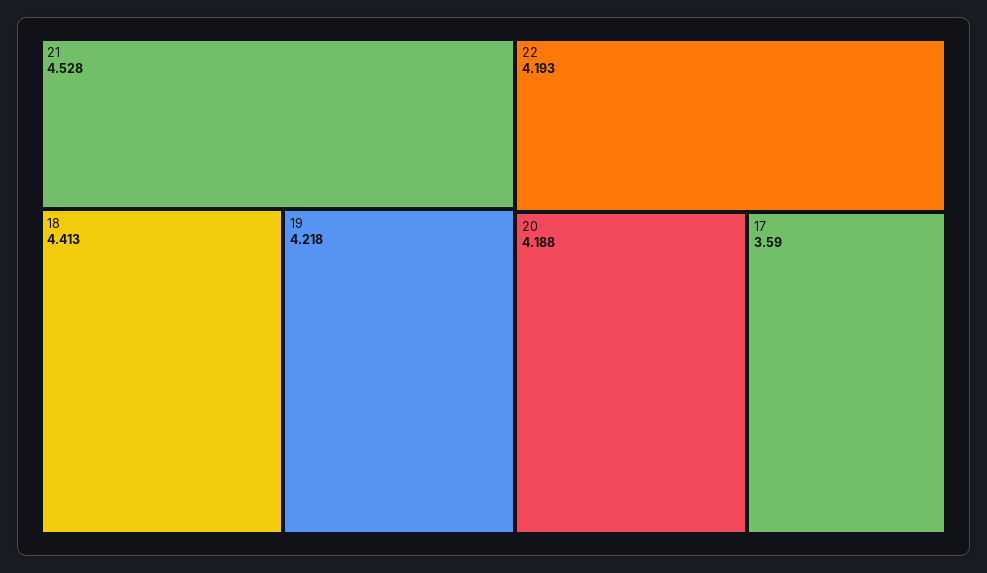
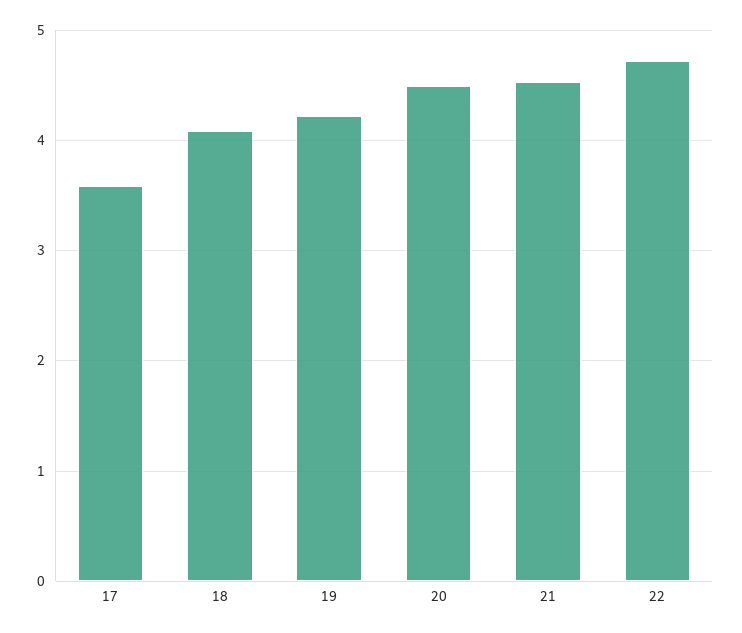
18: 4.413 -> 4.1
22: 4.193 -> 4.7
20: 4.188 -> 4.5

